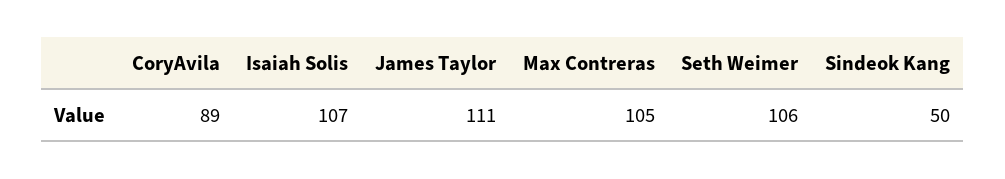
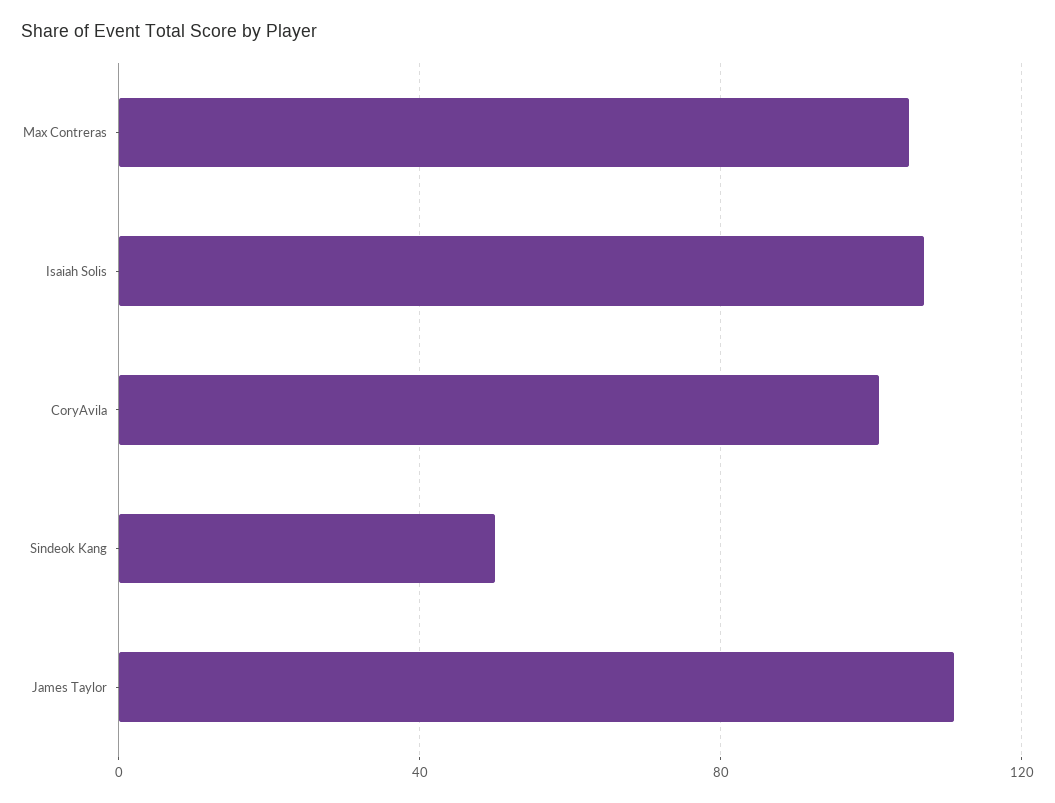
CoryAvila: 89 -> 100
Seth Weimer: 106 -> none

